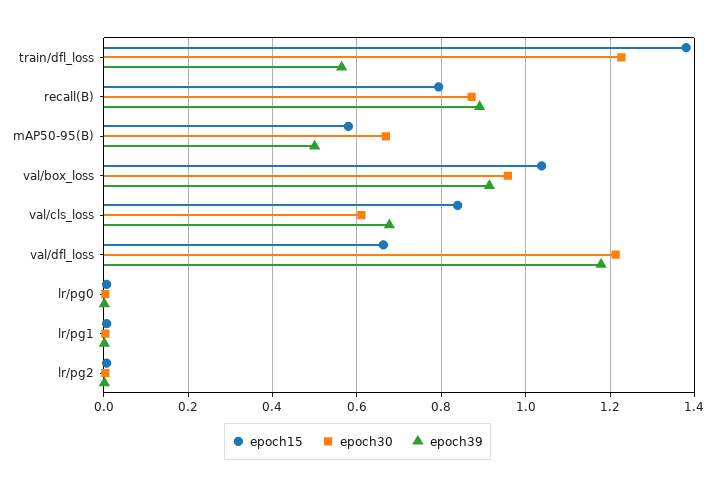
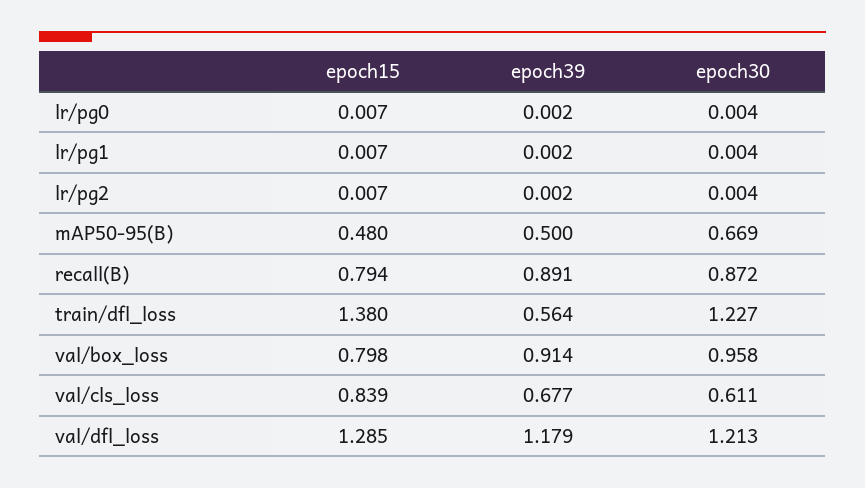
epoch15, mAP50-95(B): 0.58 -> 0.48
epoch15, val/box_loss: 1.04 -> 0.798
epoch15, val/dfl_loss: 0.66 -> 1.285

